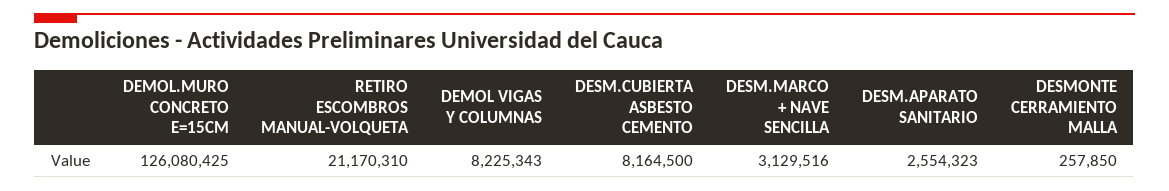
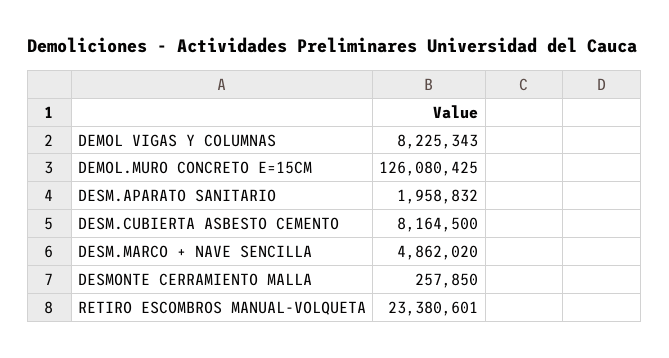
RETIRO ESCOMBROS MANUAL-VOLQUETA: 21170310 -> 23380601
DESM.MARCO + NAVE SENCILLA: 3129516 -> 4862020
DESM.APARATO SANITARIO: 2554323 -> 1958832

